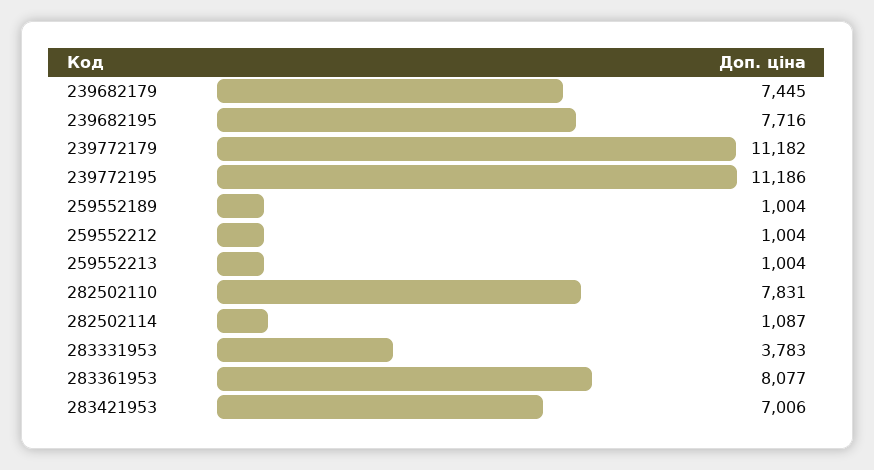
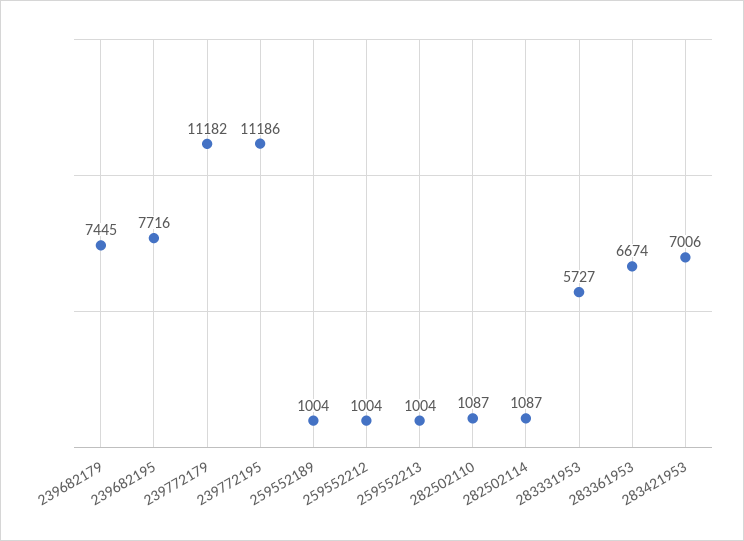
282502110: 7831 -> 1087
283331953: 3783 -> 5727
283361953: 8077 -> 6674

